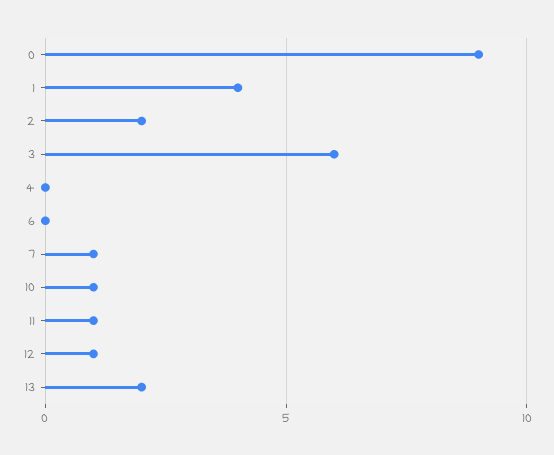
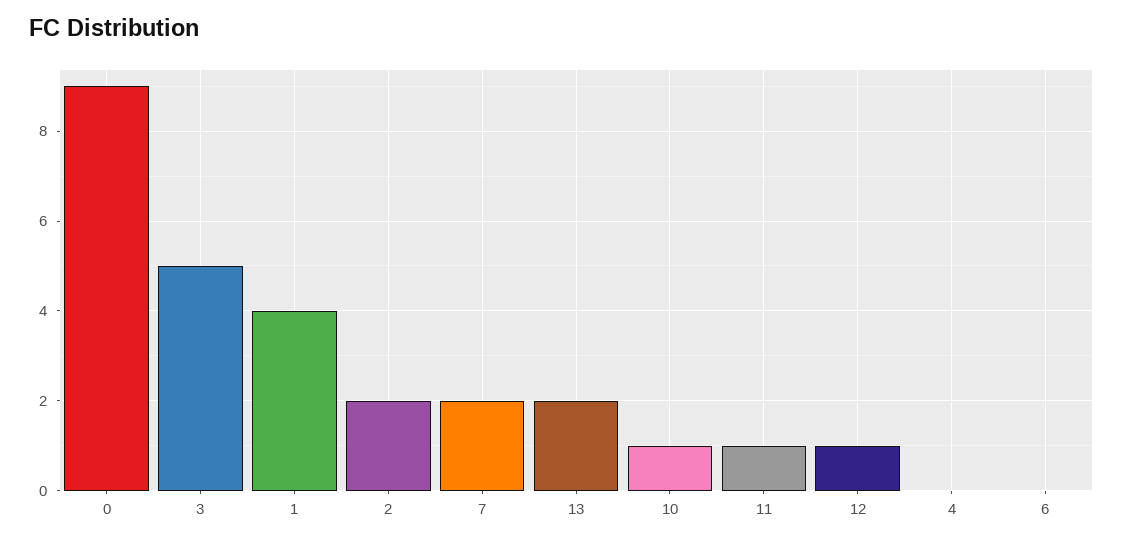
3: 6 -> 5
7: 1 -> 2

